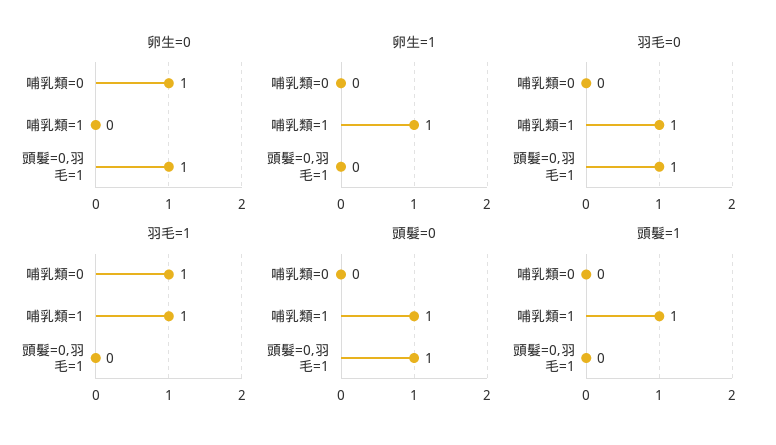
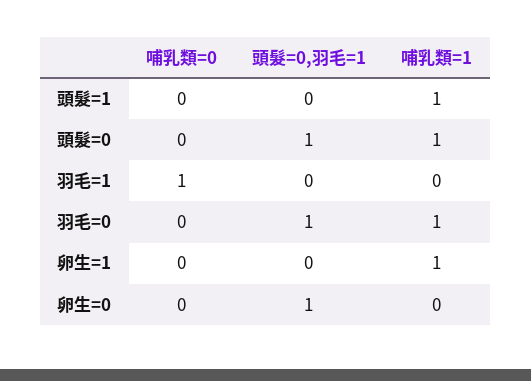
卵生=0, 哺乳類=0: 1 -> 0
羽毛=1, 哺乳類=1: 1 -> 0

